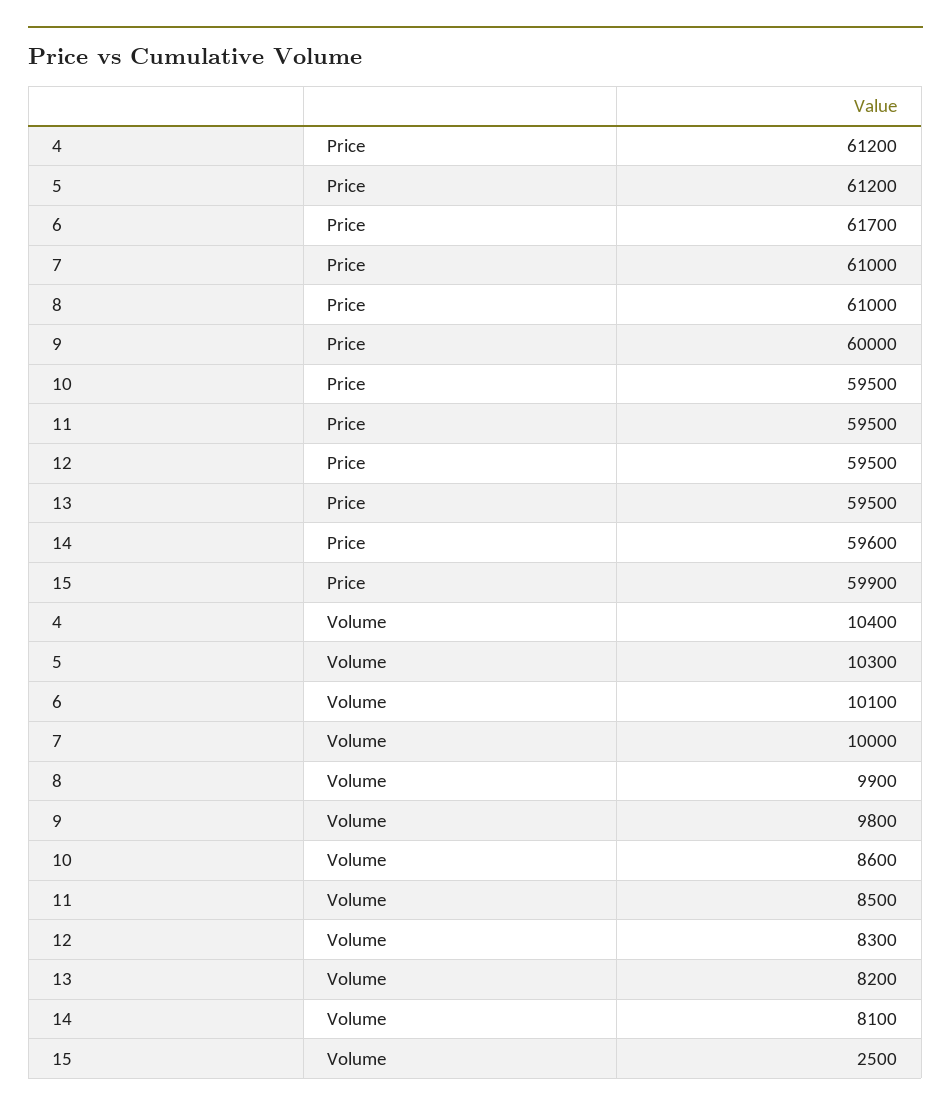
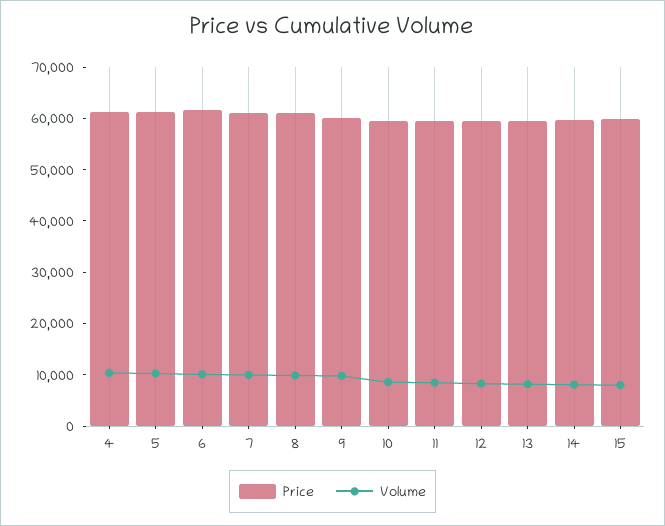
Volume, 15: 2500 -> 8000

